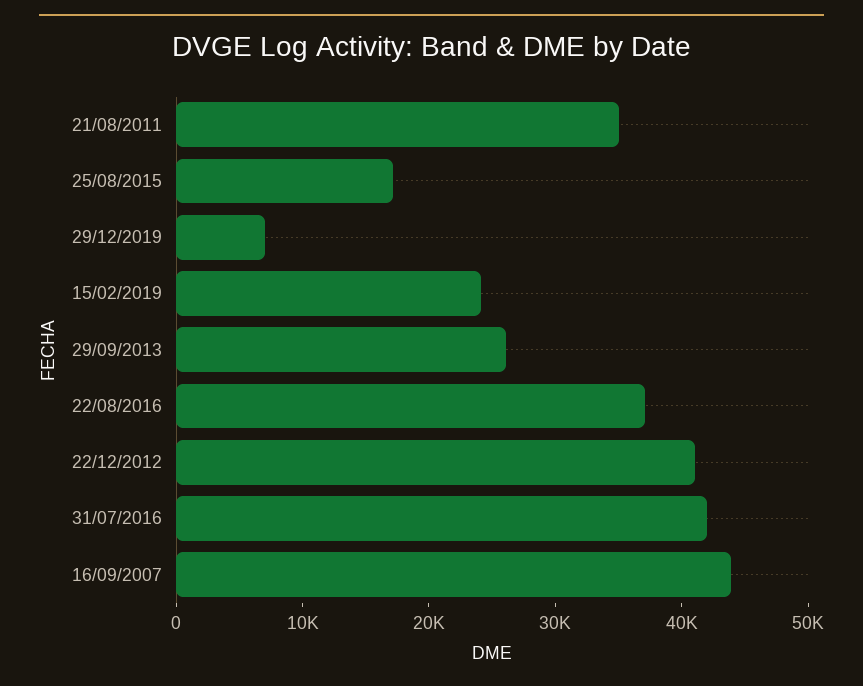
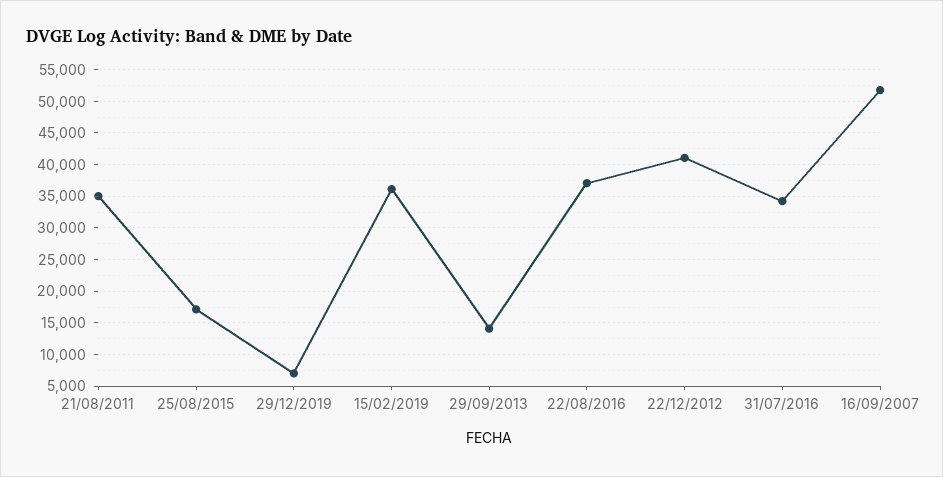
15/02/2019: 24000 -> 36000
29/09/2013: 26000 -> 14000
31/07/2016: 42000 -> 34000
16/09/2007: 44000 -> 52000

